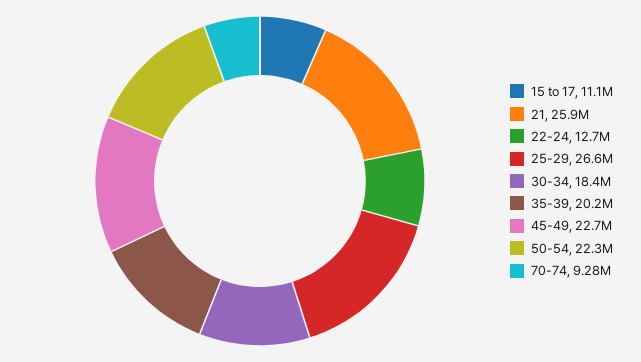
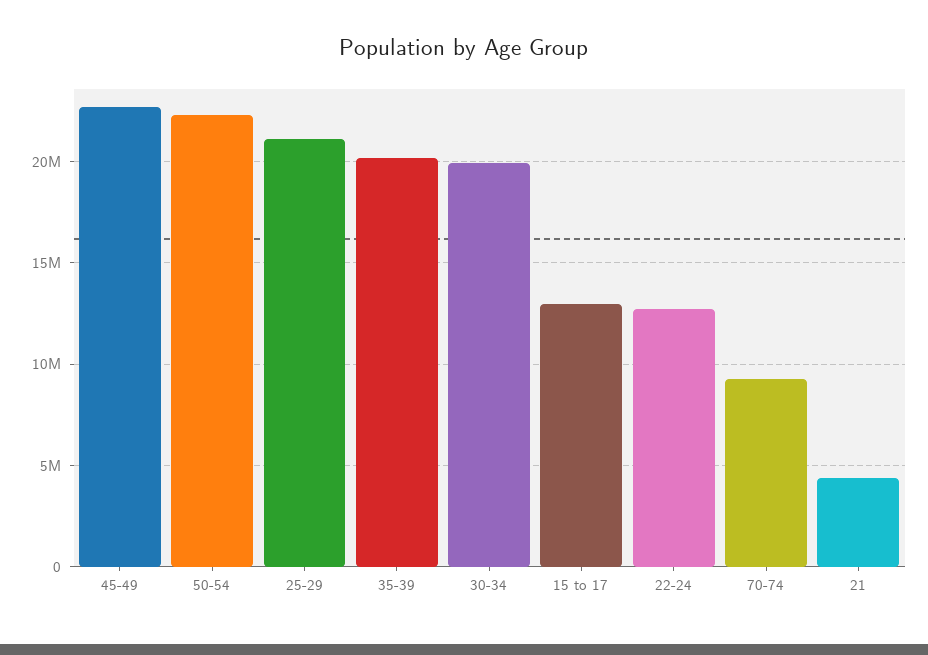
15 to 17: 11100000 -> 13000000
21: 25900000 -> 4500000
25-29: 26600000 -> 21000000
30-34: 18400000 -> 20000000

